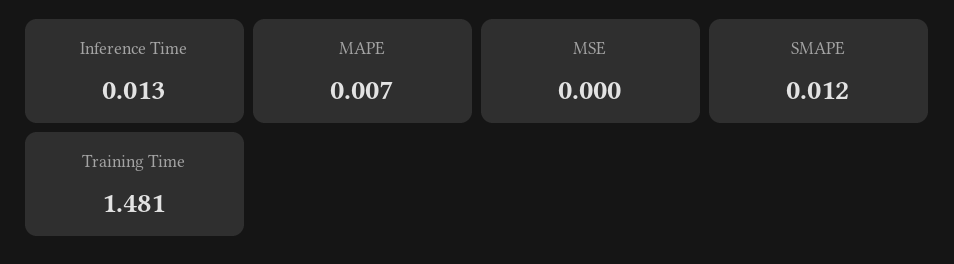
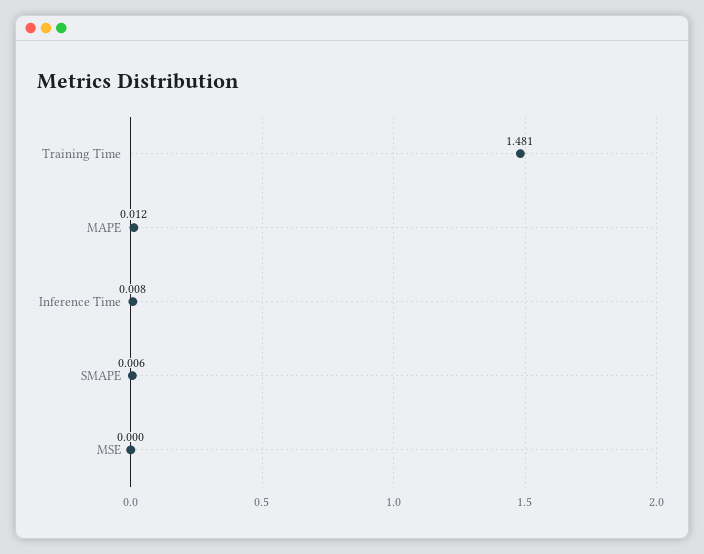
Inference Time: 0.013 -> 0.008
MAPE: 0.007 -> 0.012
SMAPE: 0.012 -> 0.006

